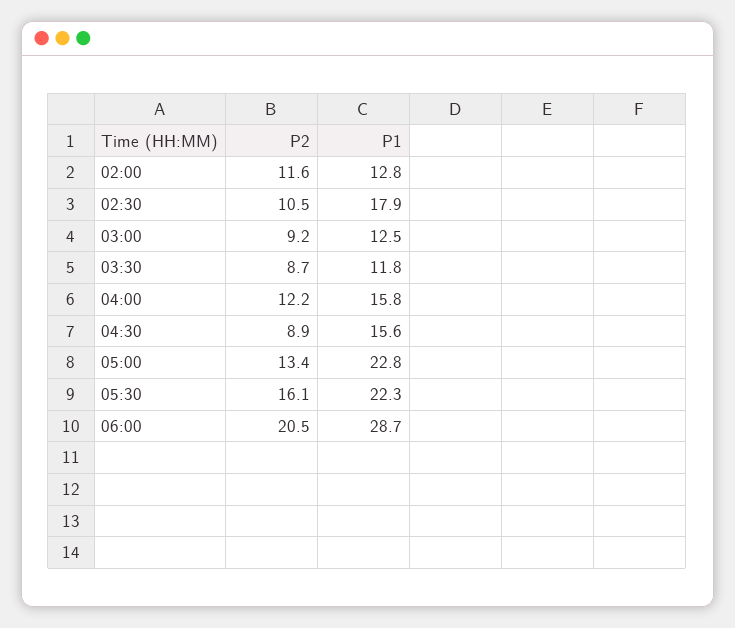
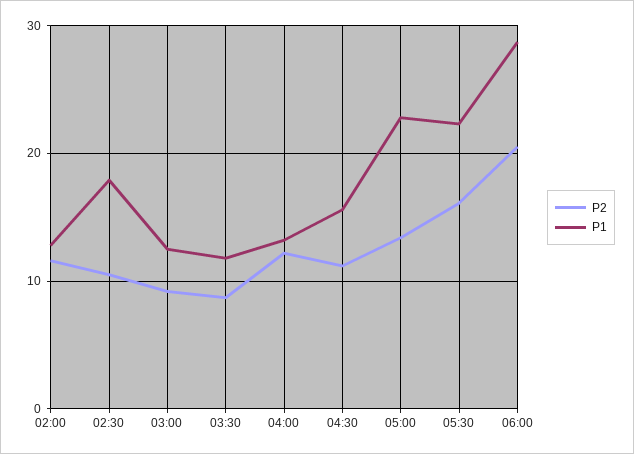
P1, 04:00: 15.8 -> 13
P2, 04:30: 8.9 -> 11

